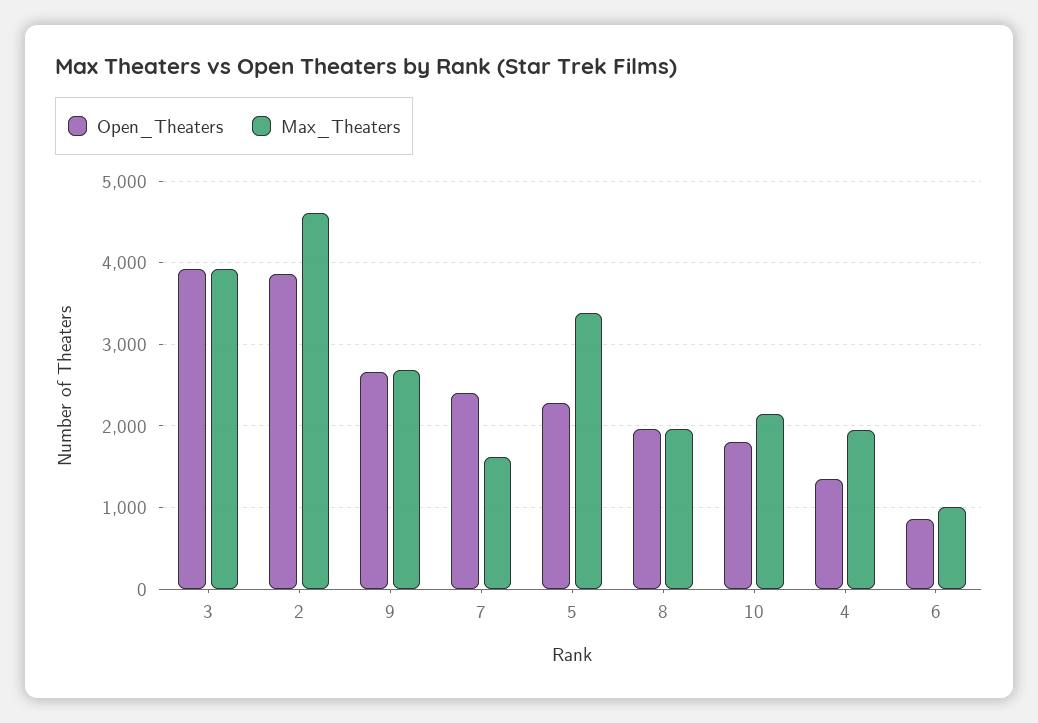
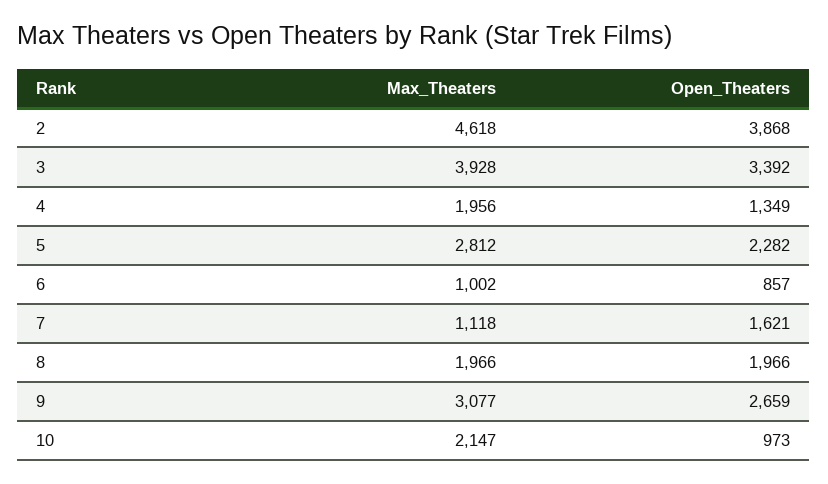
Open_Theaters, 3: 3900 -> 3392
Max_Theaters, 9: 2700 -> 3077
Open_Theaters, 7: 2400 -> 1621
Max_Theaters, 7: 1600 -> 1118
Max_Theaters, 5: 3400 -> 2812
Open_Theaters, 10: 1800 -> 973

